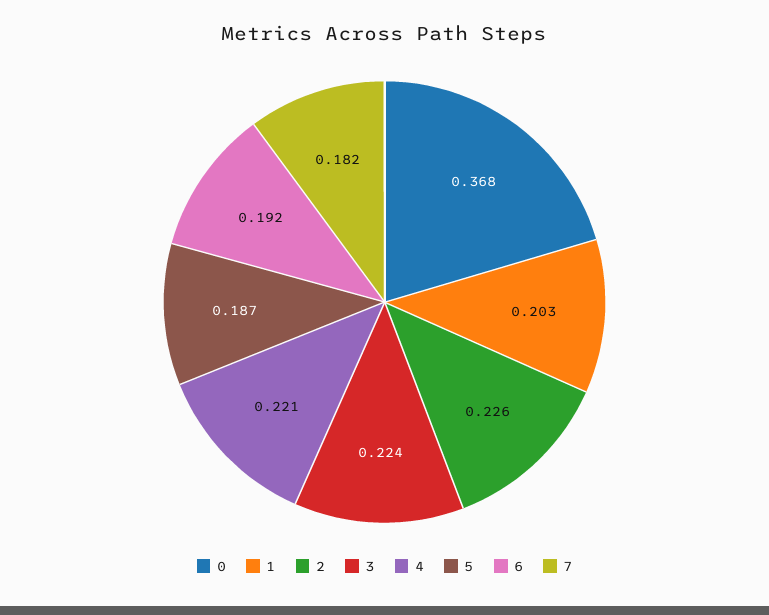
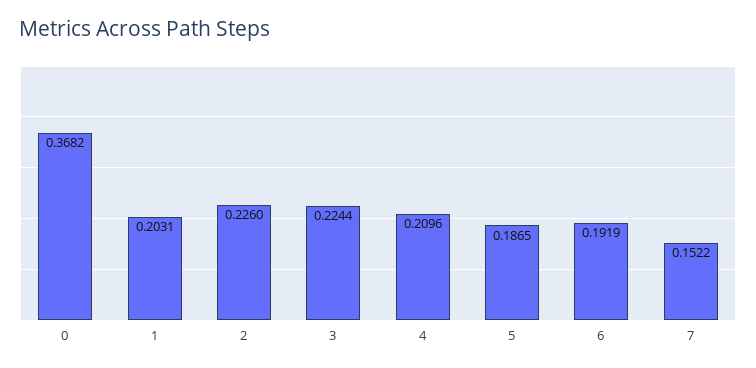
4: 0.221 -> 0.2096
7: 0.182 -> 0.1522

